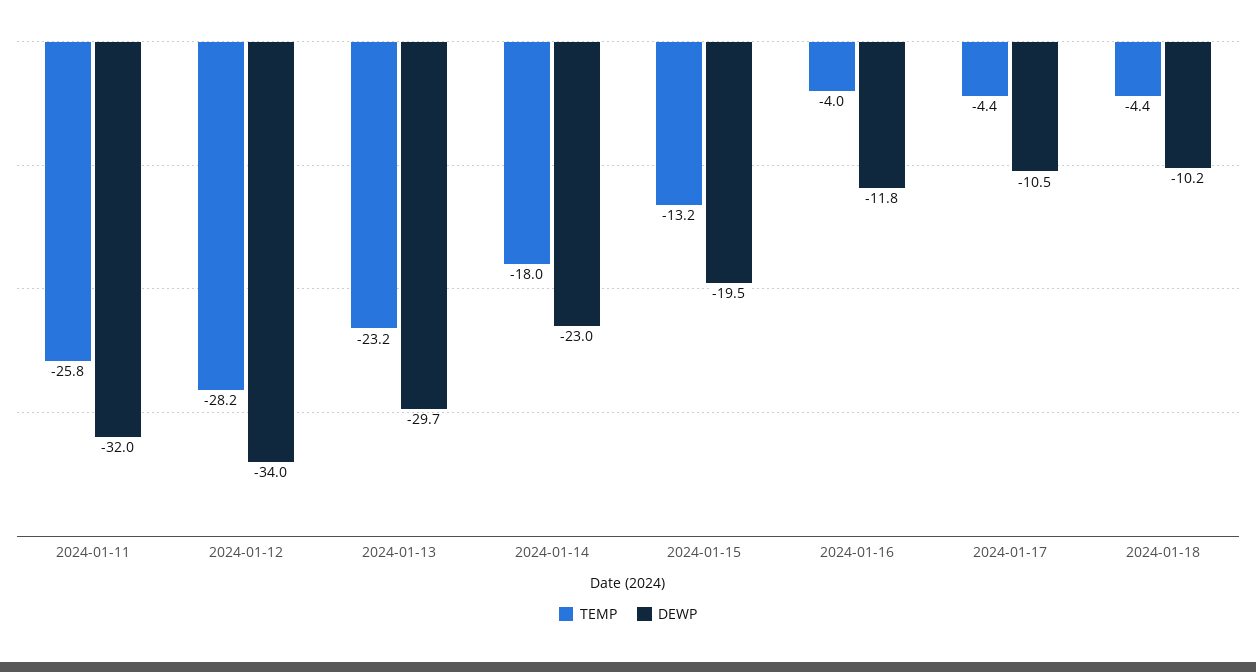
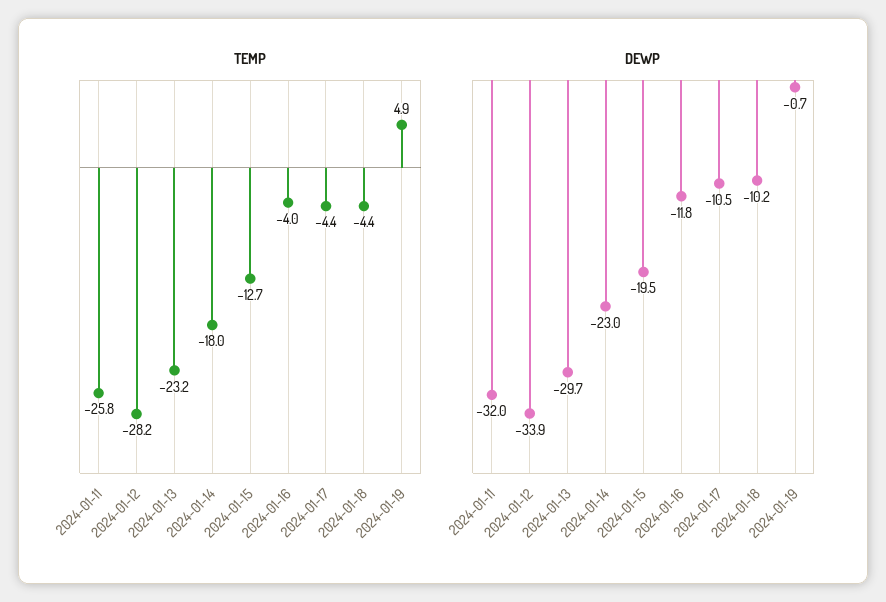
DEWP, 2024-01-12: -34 -> -33.9
TEMP, 2024-01-15: -13.2 -> -12.7
TEMP, 2024-01-19: none -> 4.9
DEWP, 2024-01-19: none -> -0.7

